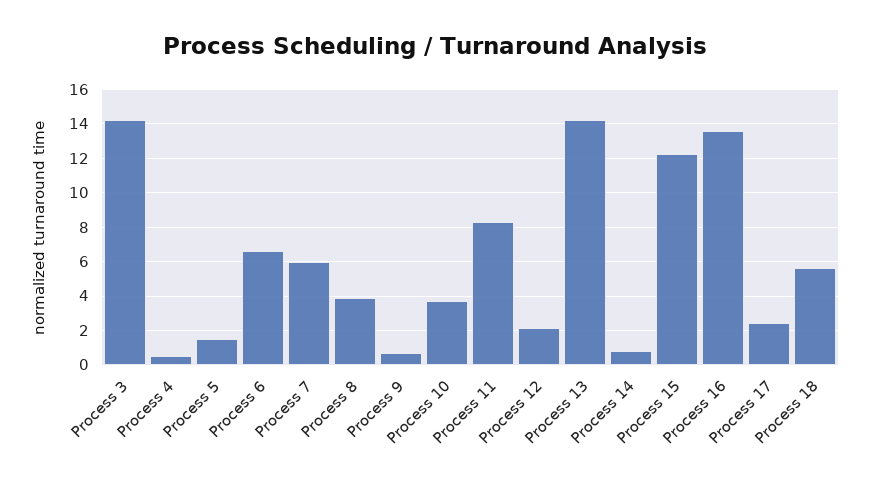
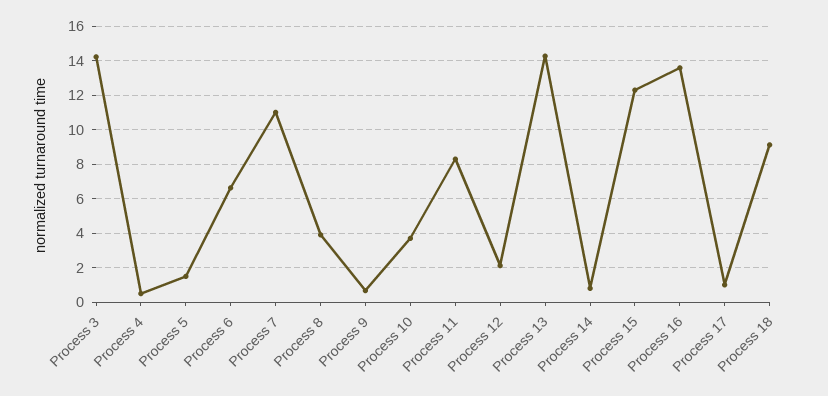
Process 7: 6 -> 11
Process 17: 2.5 -> 1
Process 18: 5.5 -> 9

